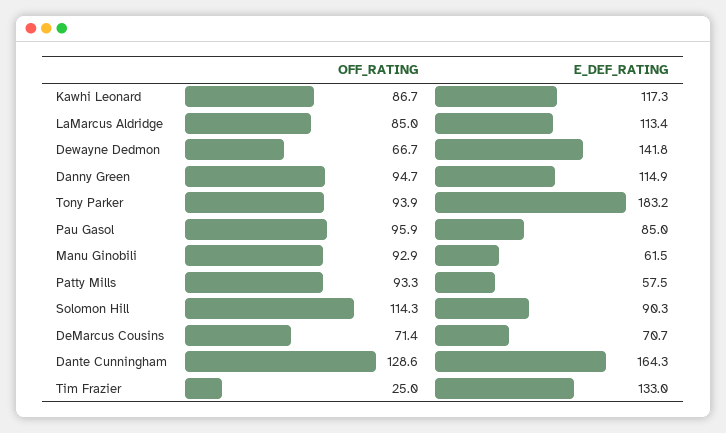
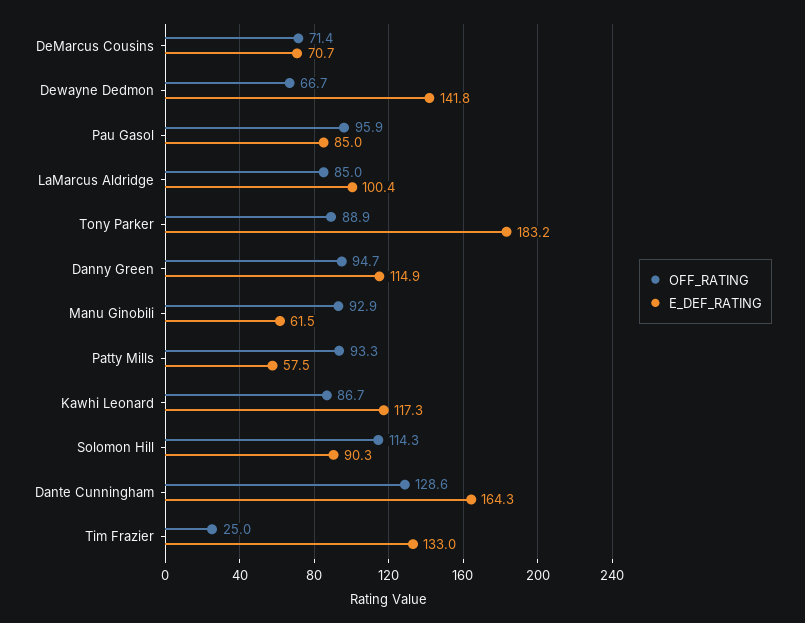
E_DEF_RATING, LaMarcus Aldridge: 113.4 -> 100.4
OFF_RATING, Tony Parker: 93.9 -> 88.9

